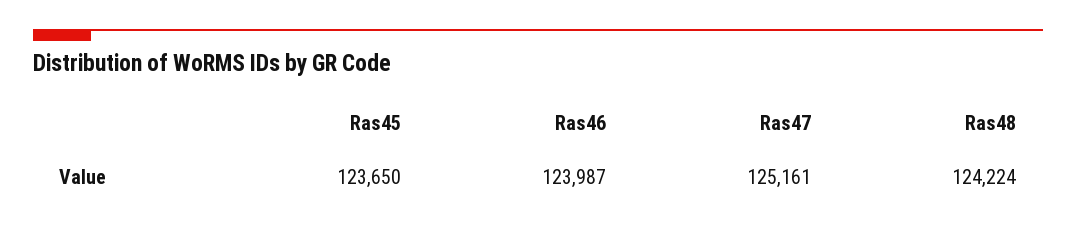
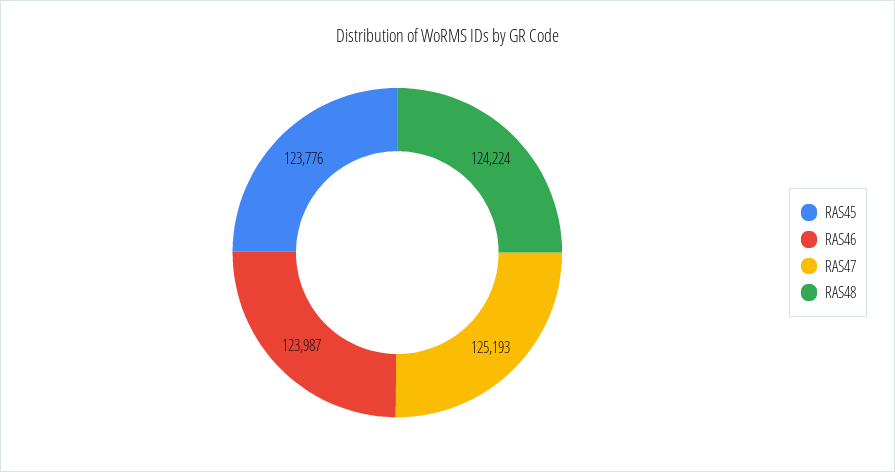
Ras45: 123650 -> 123776
Ras47: 125161 -> 125193

